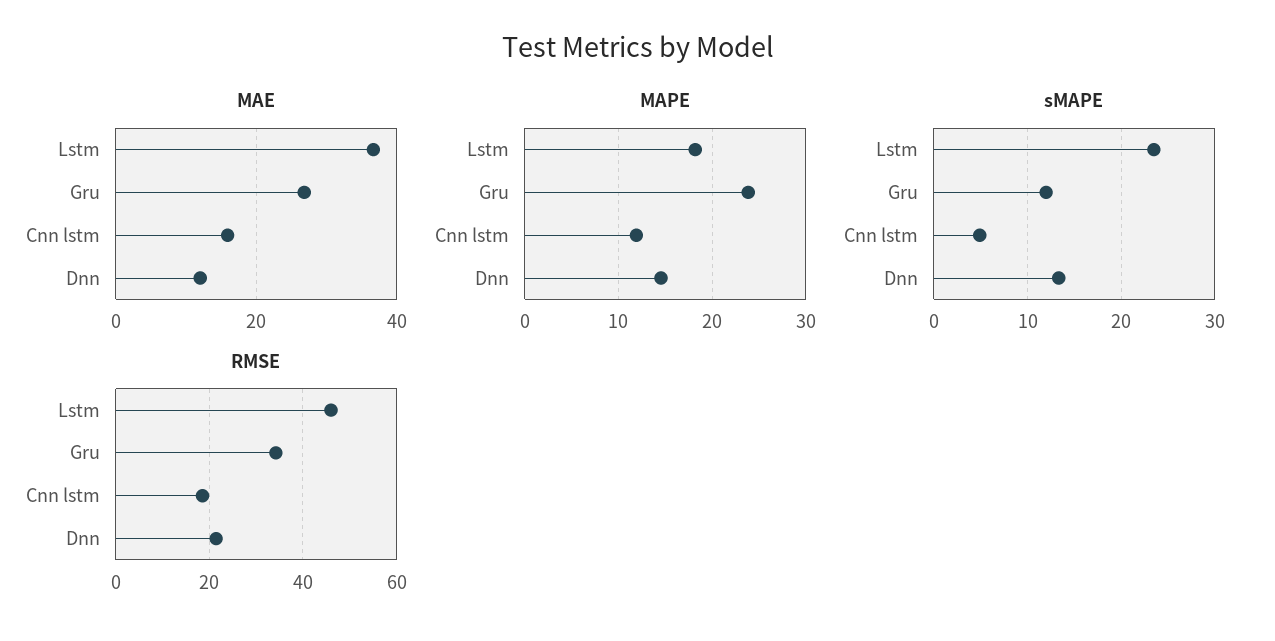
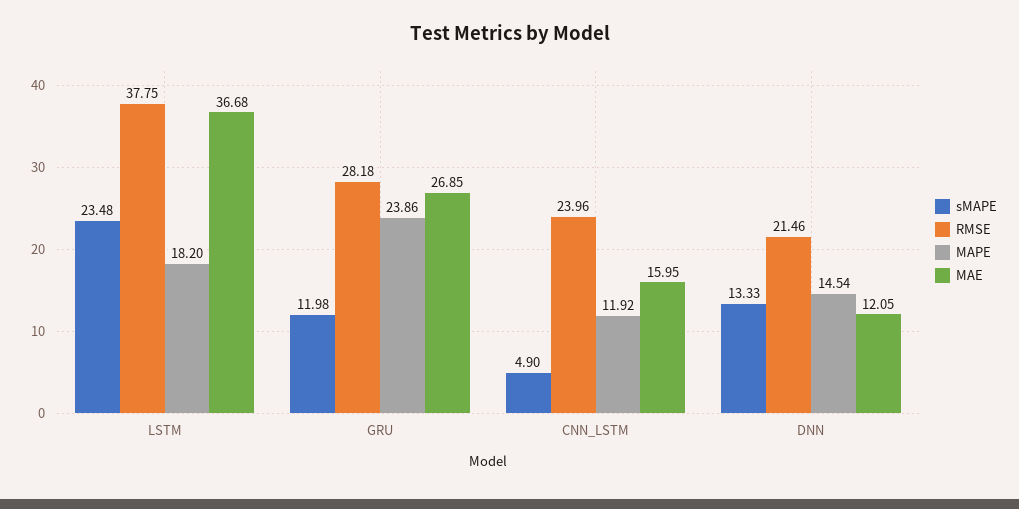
RMSE, Lstm: 46 -> 37.75
RMSE, Gru: 34 -> 28.18
RMSE, Cnn lstm: 18 -> 23.96

